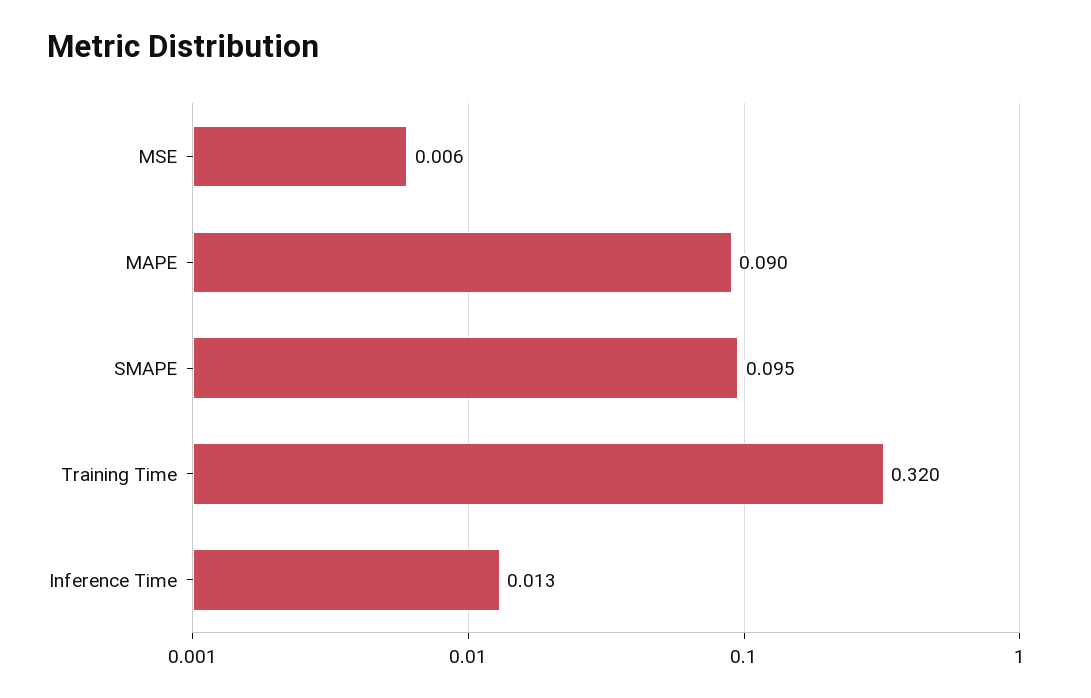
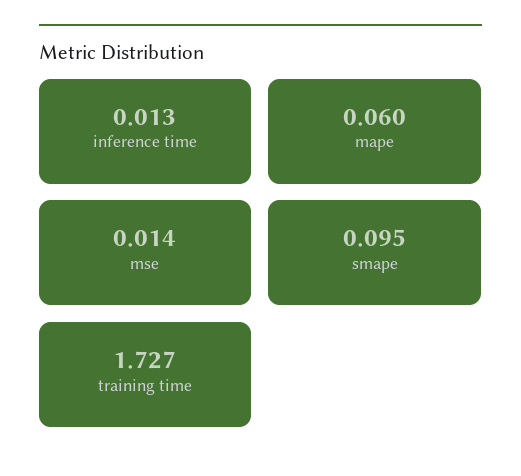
MSE: 0.006 -> 0.014
MAPE: 0.09 -> 0.06
Training Time: 0.32 -> 1.727

